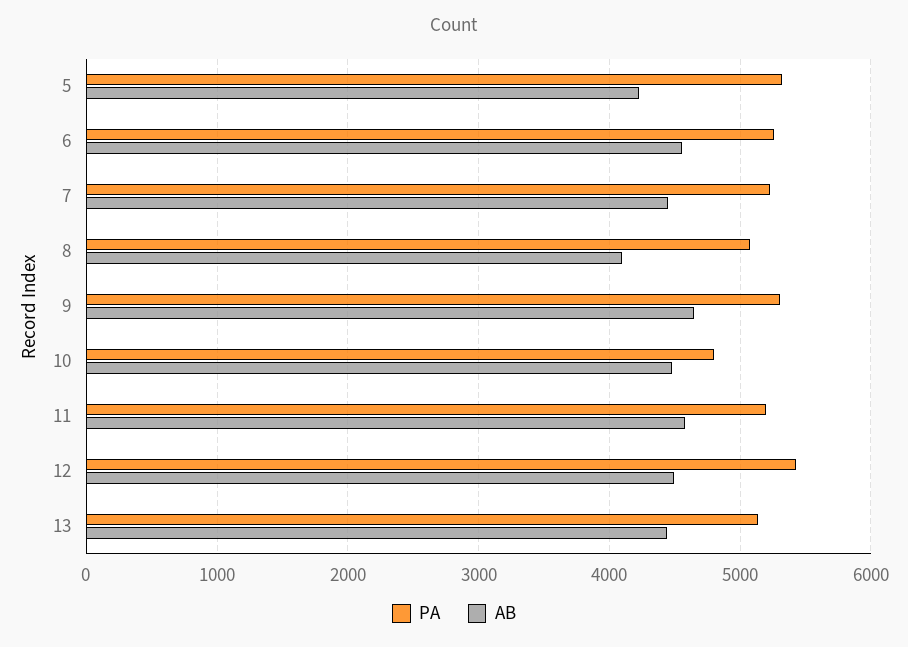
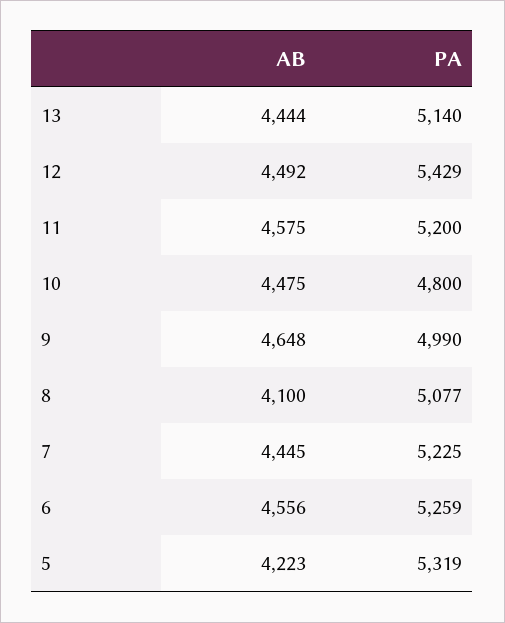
PA, 9: 5300 -> 4990

